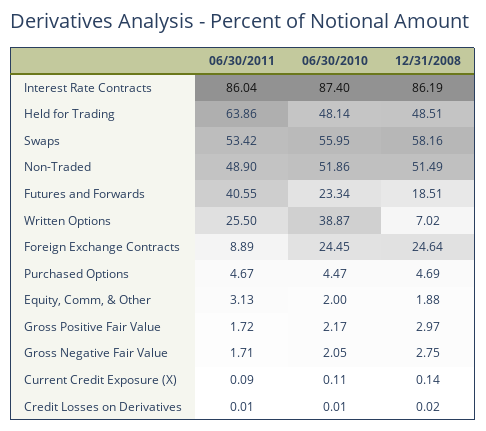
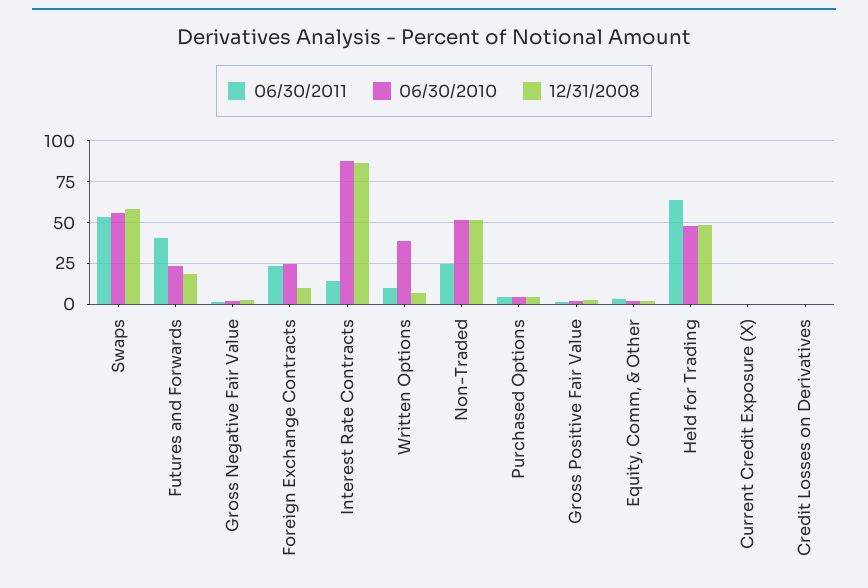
06/30/2011, Interest Rate Contracts: 86.04 -> 15
06/30/2011, Non-Traded: 48.9 -> 25
06/30/2011, Written Options: 25.5 -> 10
06/30/2011, Foreign Exchange Contracts: 8.89 -> 25
12/31/2008, Foreign Exchange Contracts: 24.64 -> 10

